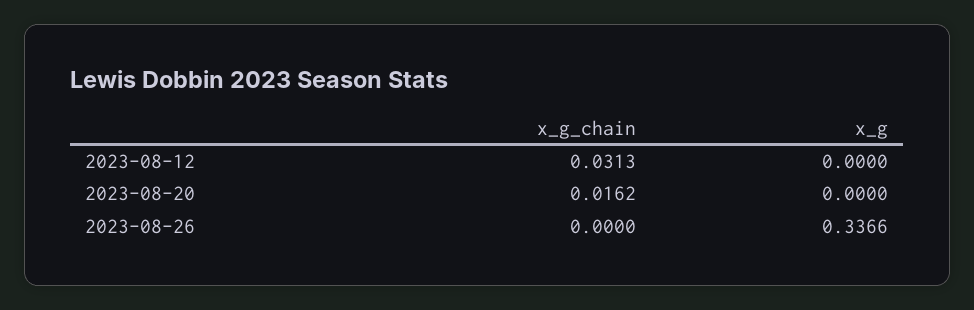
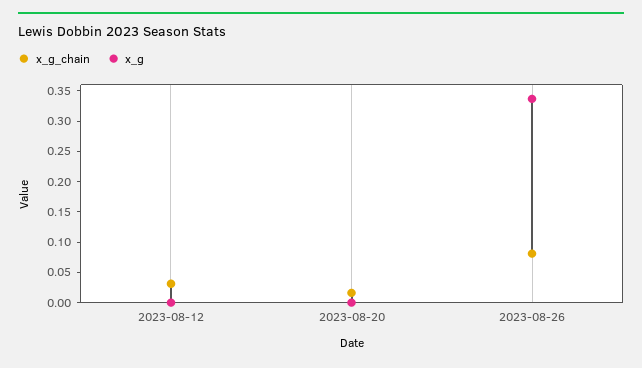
x_g_chain, 2023-08-26: 0 -> 0.075

